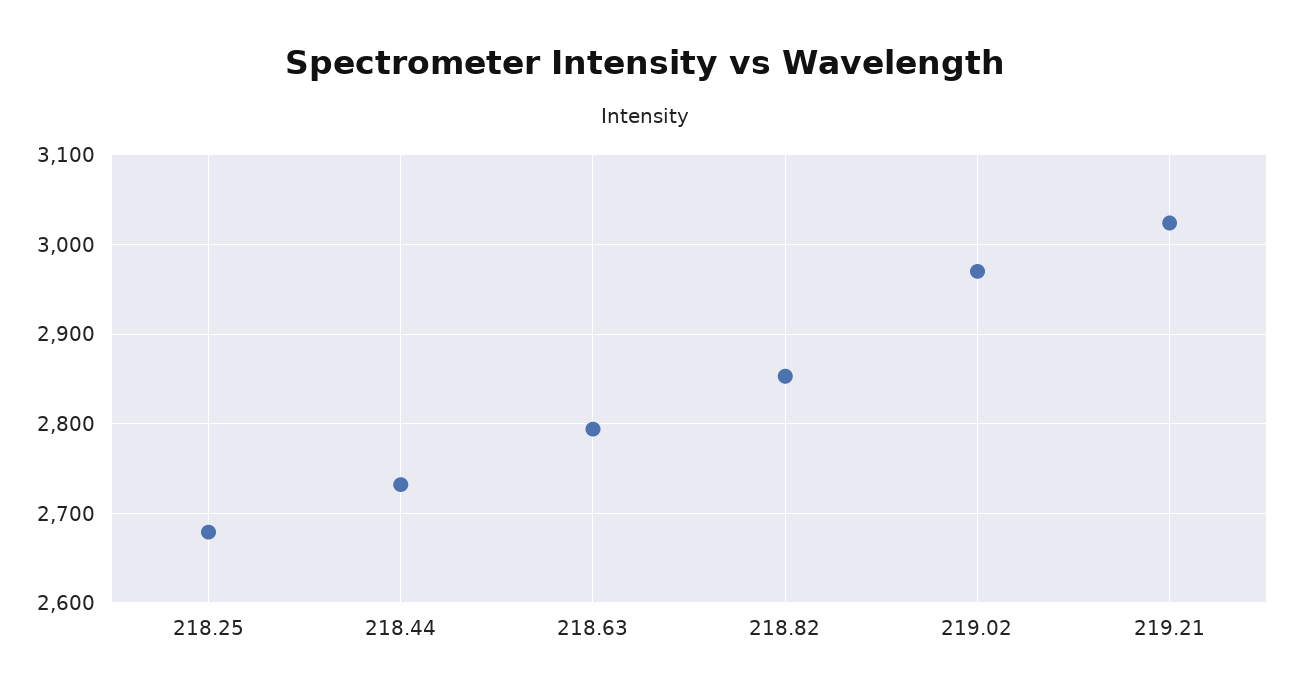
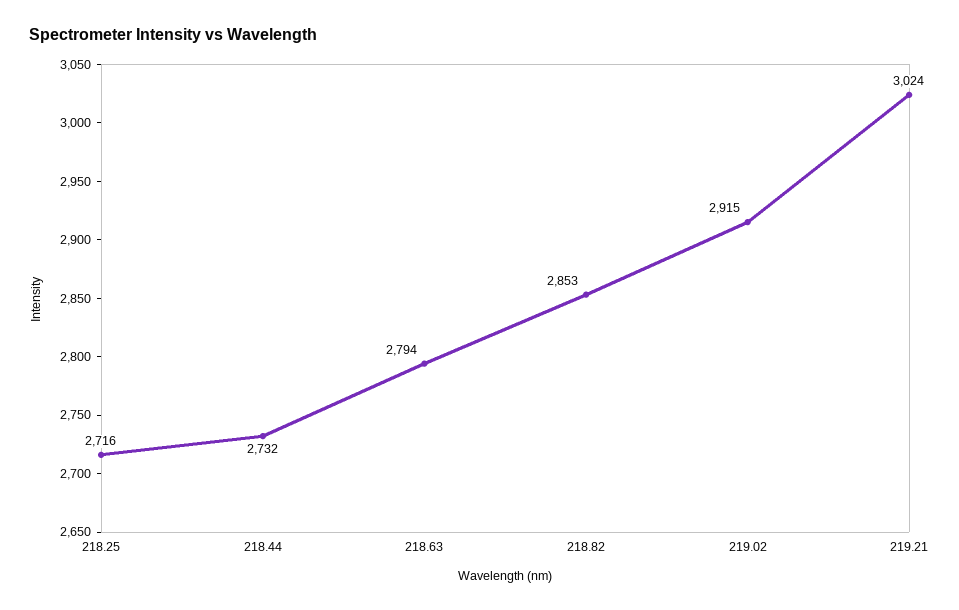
218.25: 2680 -> 2716
219.02: 2970 -> 2915

